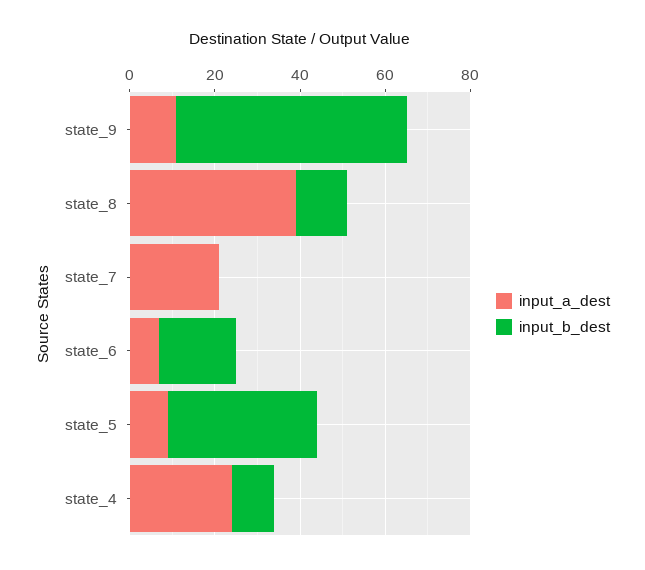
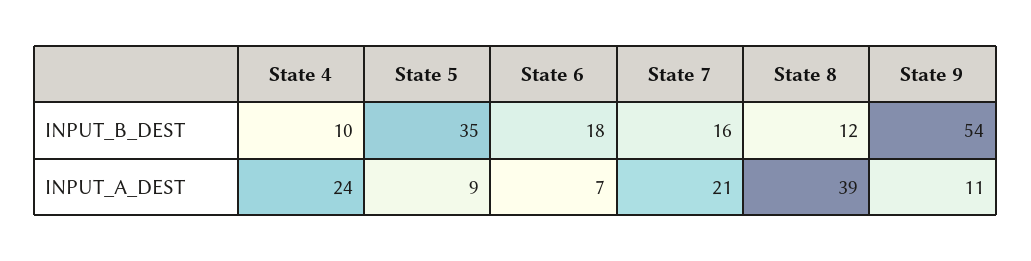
input_b_dest, state_7: 0 -> 16

